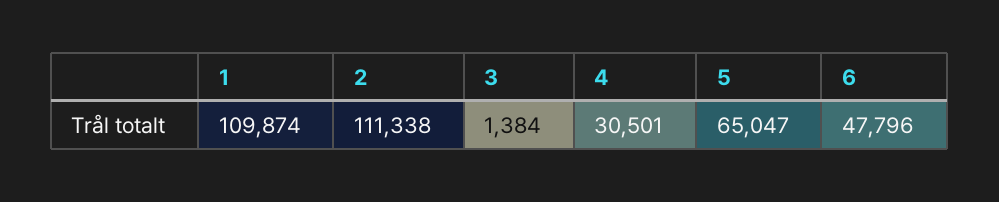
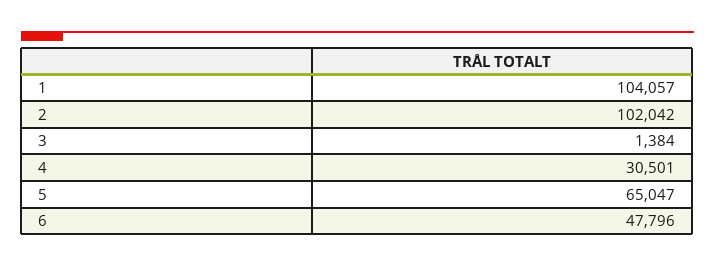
1: 109874 -> 104057
2: 111338 -> 102042

